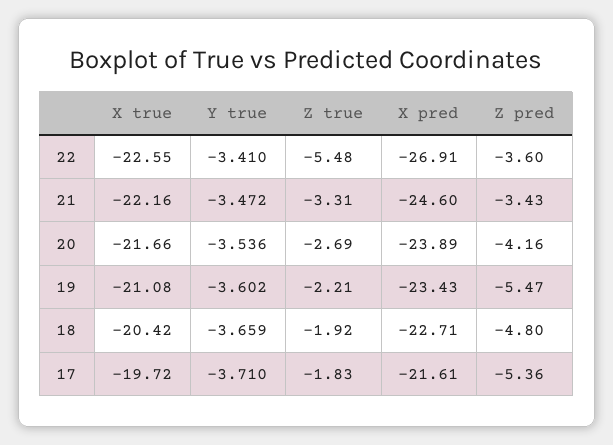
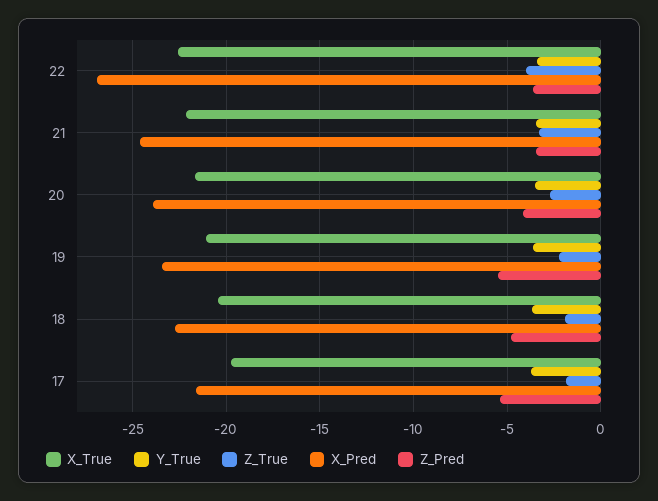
Z true, 22: -5.48 -> -4

